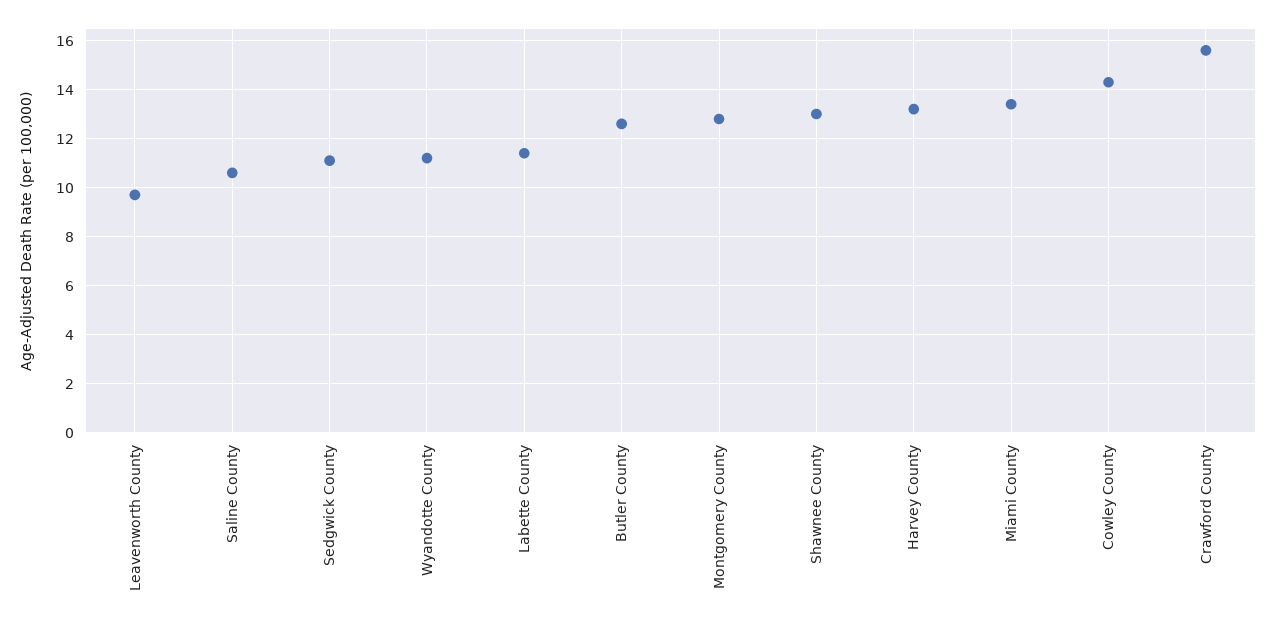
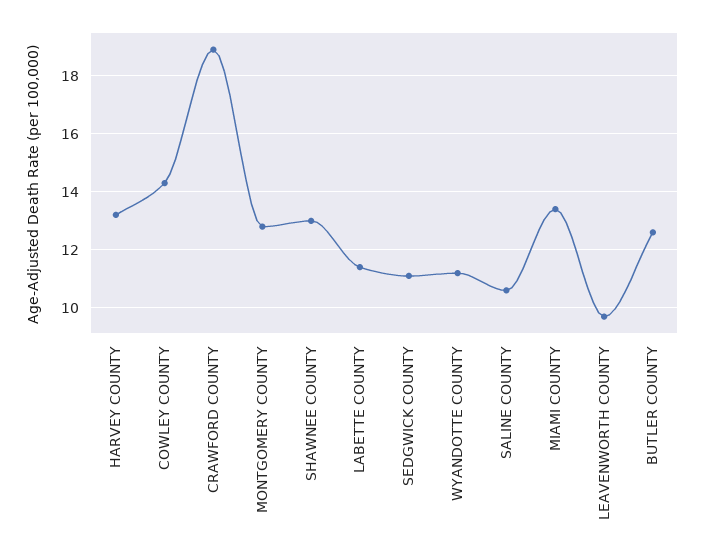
Crawford County: 15.5 -> 19

